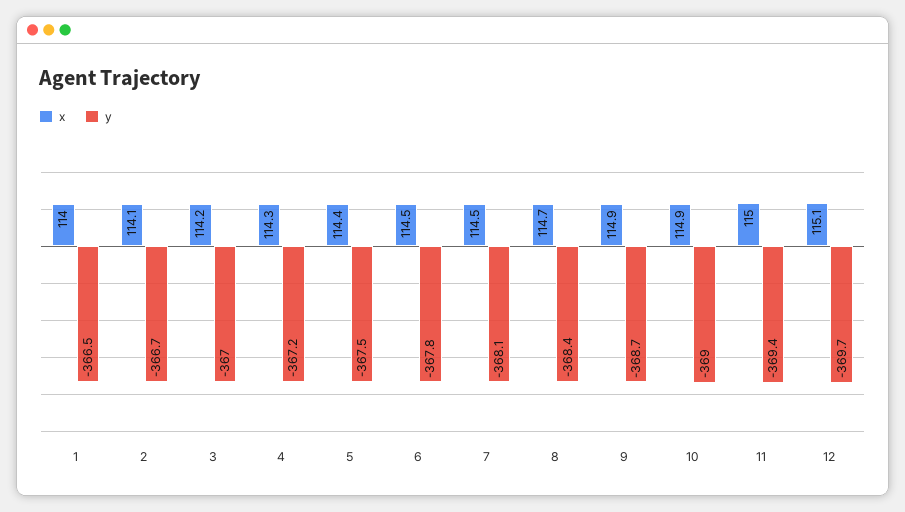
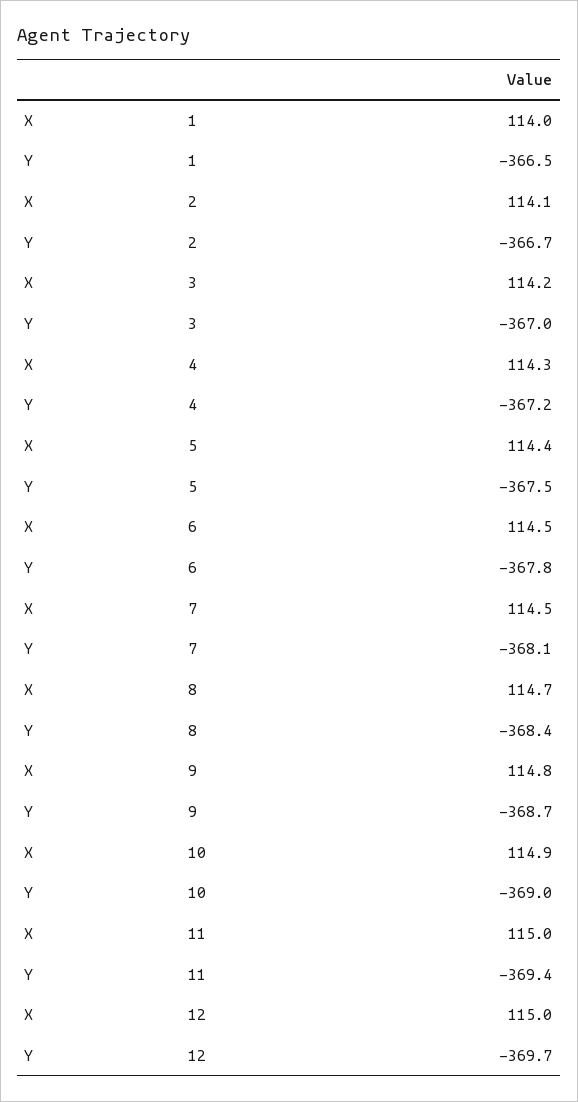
x, 9: 114.9 -> 114.8
x, 12: 115.1 -> 115

